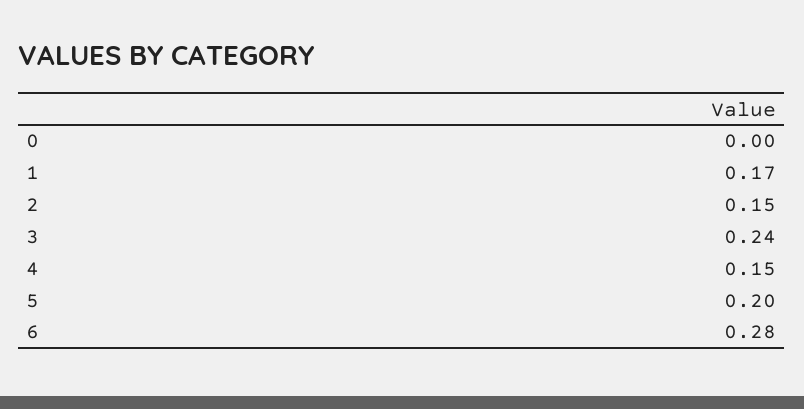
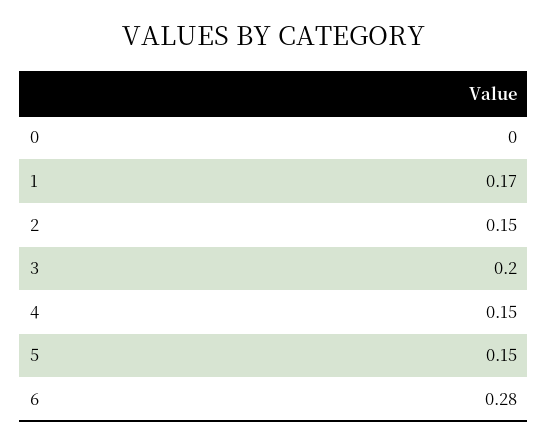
3: 0.24 -> 0.2
5: 0.2 -> 0.15

